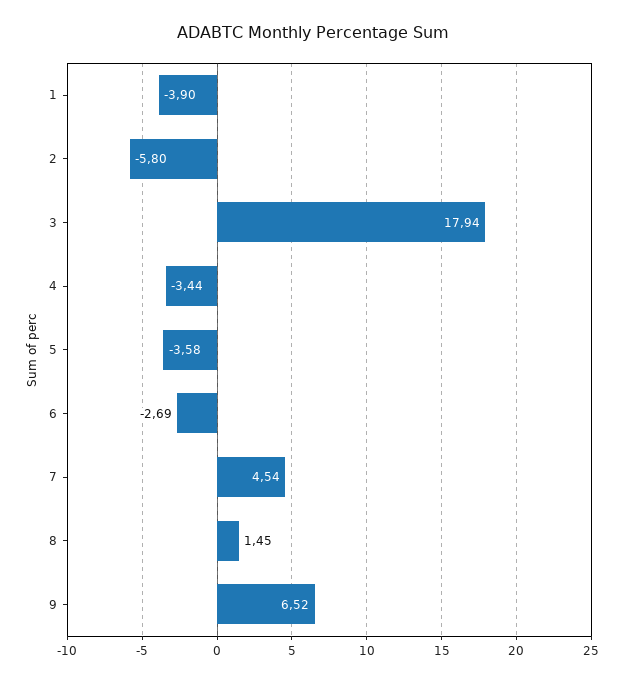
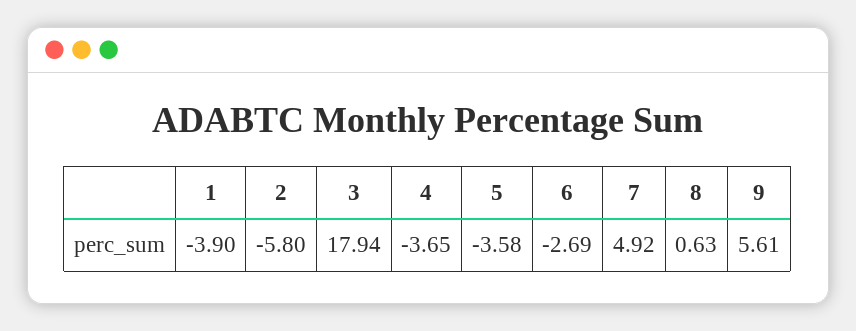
4: -3.44 -> -3.65
7: 4.54 -> 4.92
8: 1.45 -> 0.63
9: 6.52 -> 5.61

